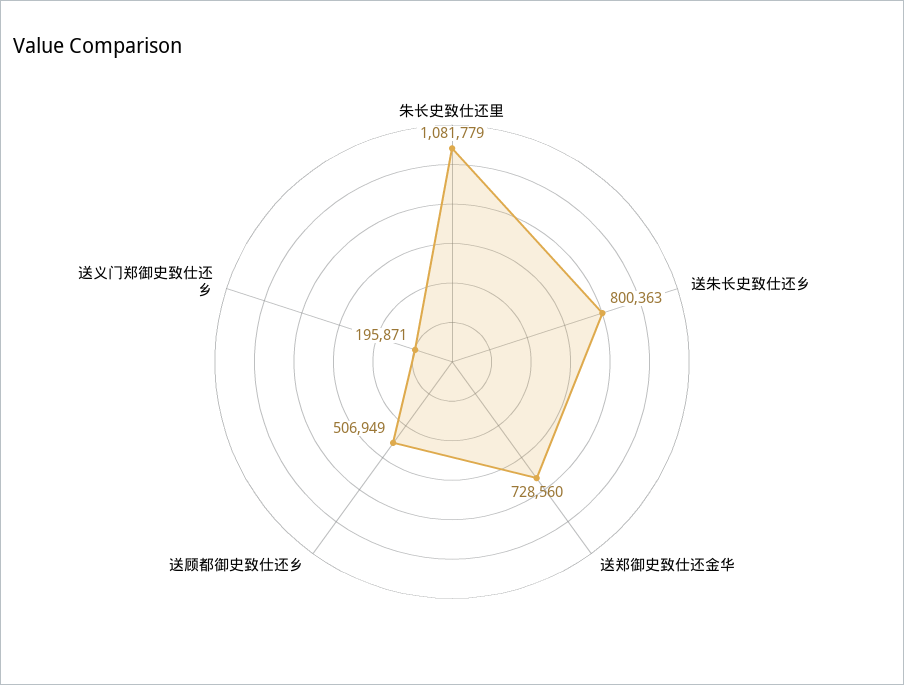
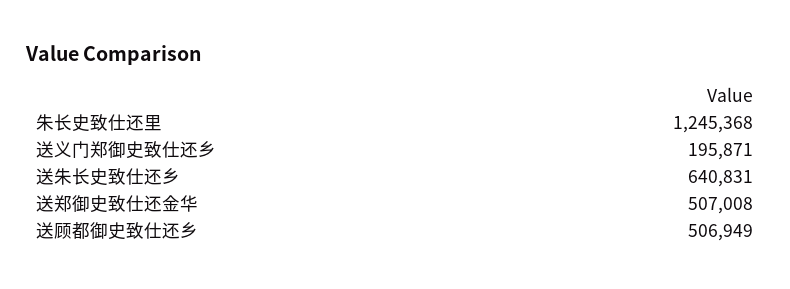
朱长史致仕还里: 1081779 -> 1245368
送朱长史致仕还乡: 800363 -> 640831
送郑御史致仕还金华: 728560 -> 507008

